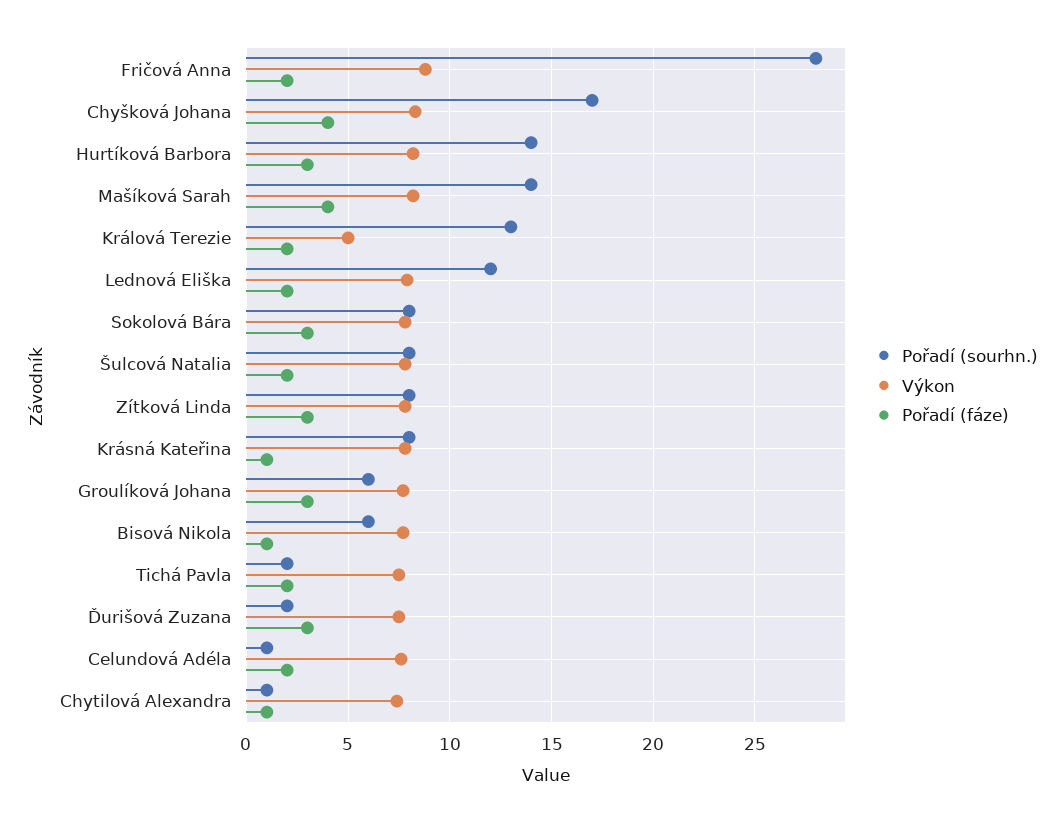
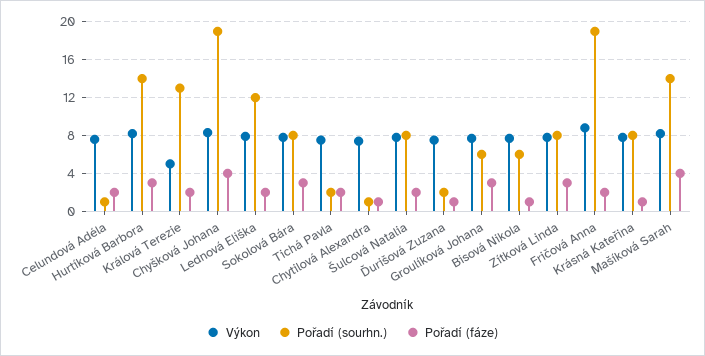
Pořadí (sourhn.), Fričová Anna: 28 -> 19
Pořadí (sourhn.), Chyšková Johana: 17 -> 19
Pořadí (fáze), Ďurišová Zuzana: 3 -> 1

